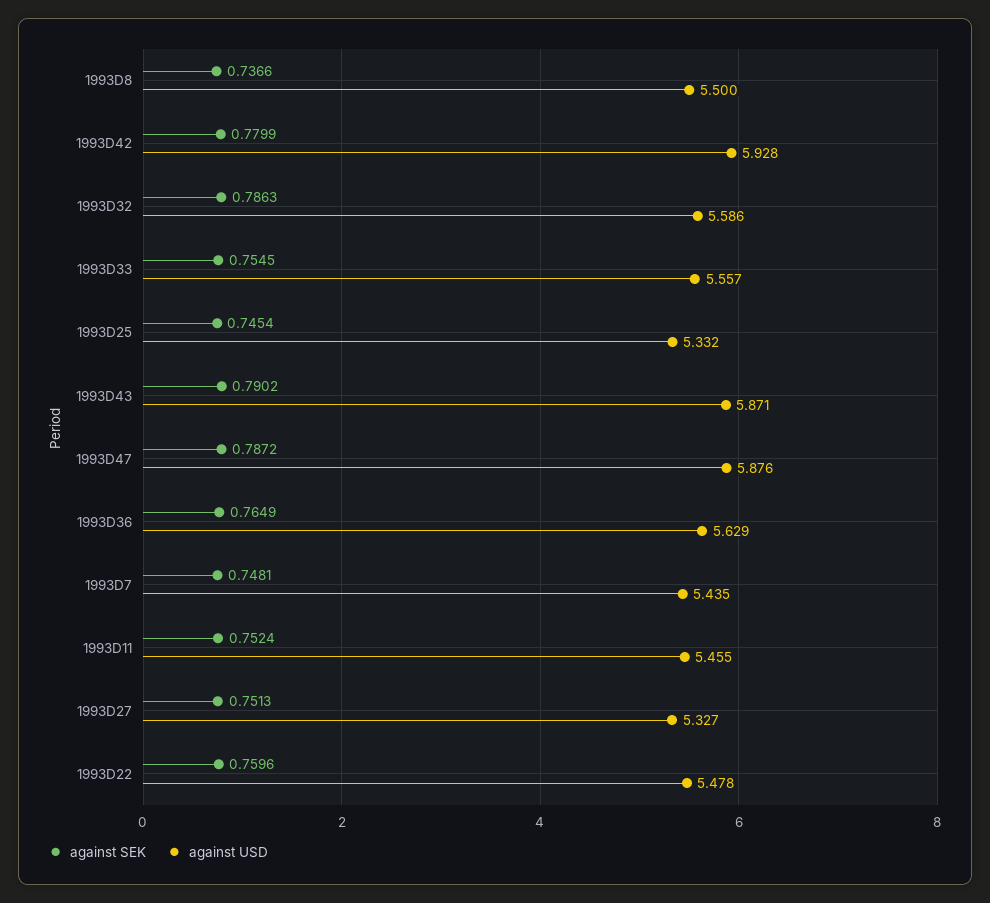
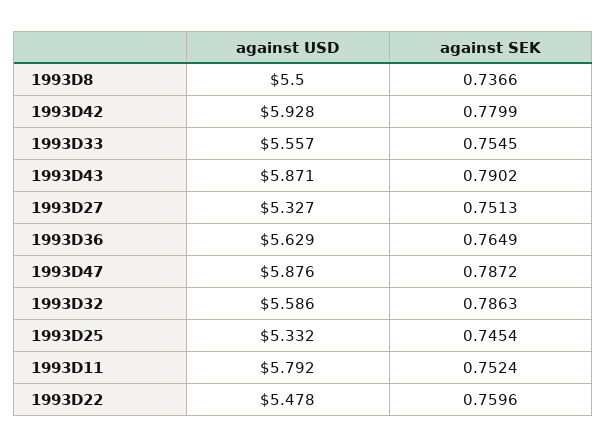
against SEK, 1993D7: 0.7481 -> none
against USD, 1993D7: 5.435 -> none
against USD, 1993D11: 5.455 -> 5.792

